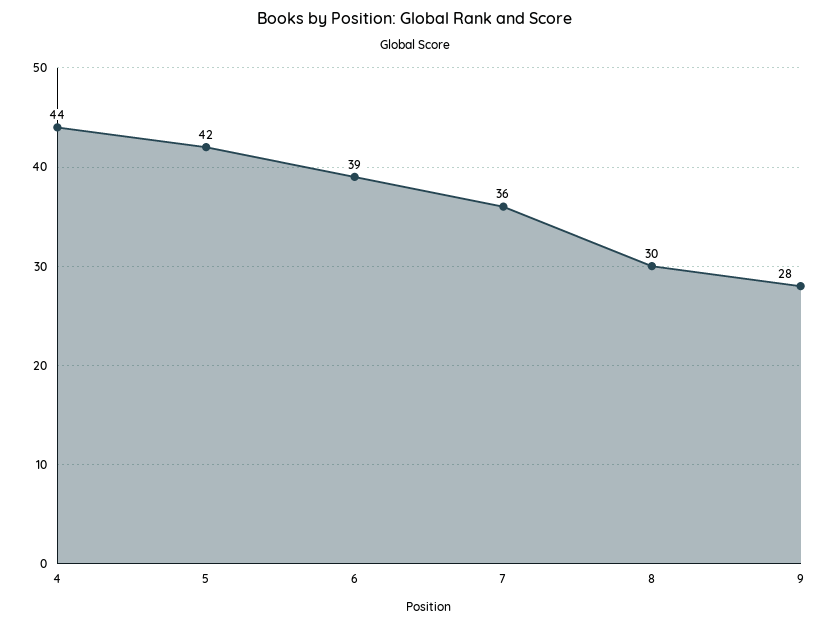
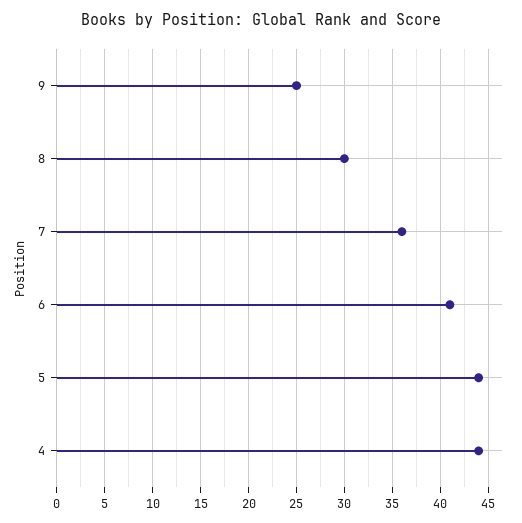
5: 42 -> 44
6: 39 -> 41
9: 28 -> 25

